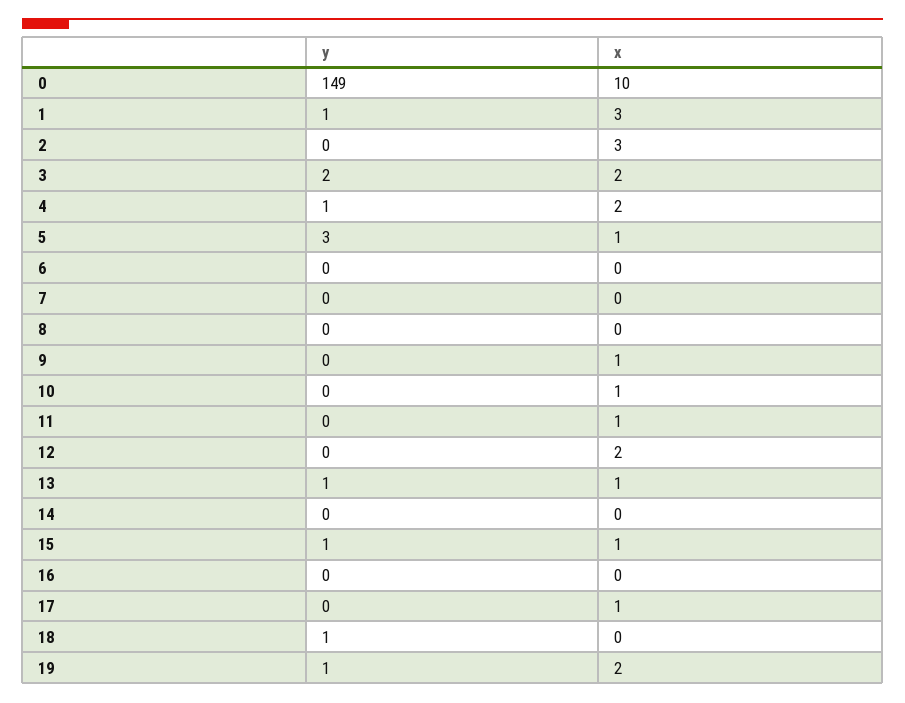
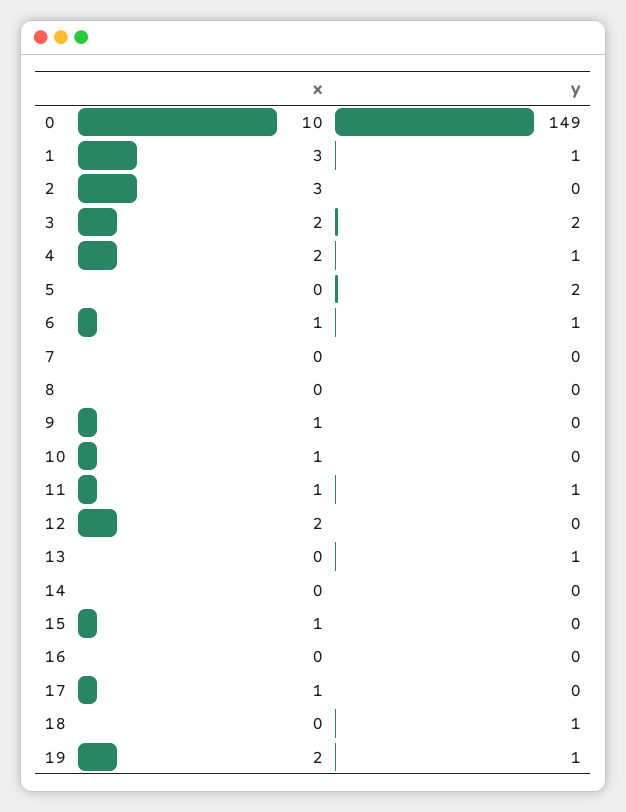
y, 5: 3 -> 2
x, 5: 1 -> 0
y, 6: 0 -> 1
x, 6: 0 -> 1
y, 11: 0 -> 1
x, 13: 1 -> 0
y, 15: 1 -> 0

